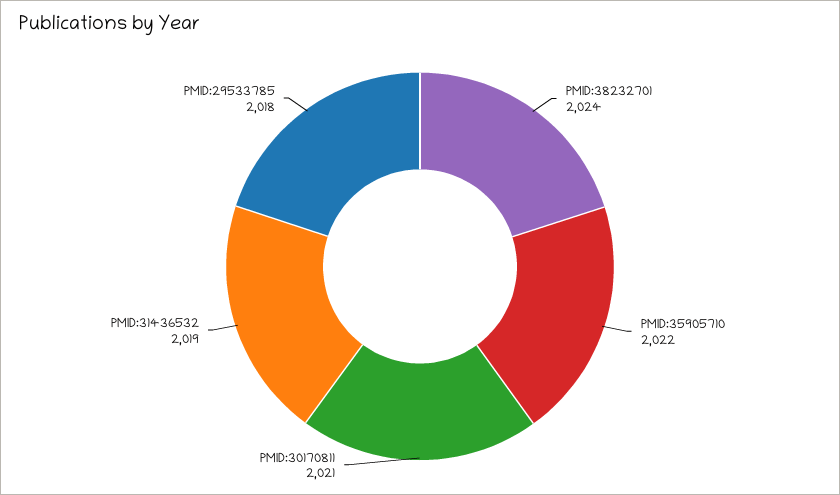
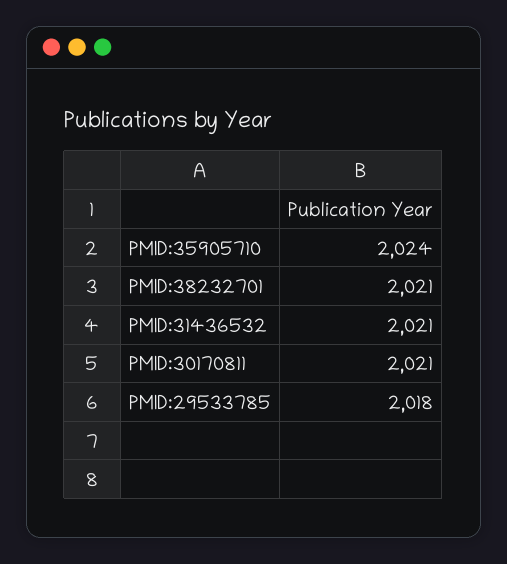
PMID:38232701: 2024 -> 2021
PMID:35905710: 2022 -> 2024
PMID:31436532: 2019 -> 2021

